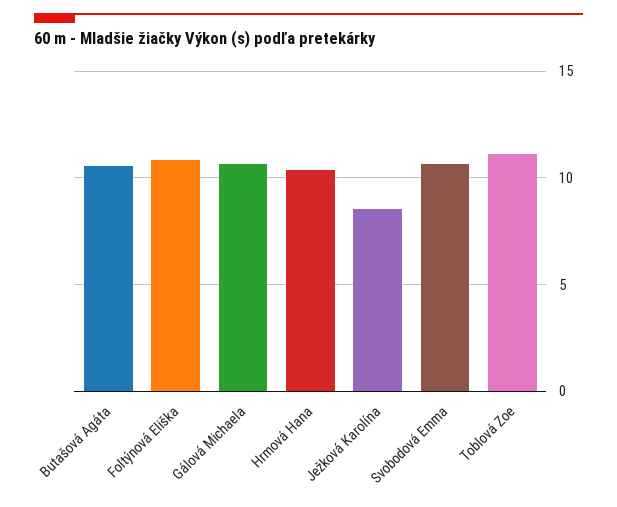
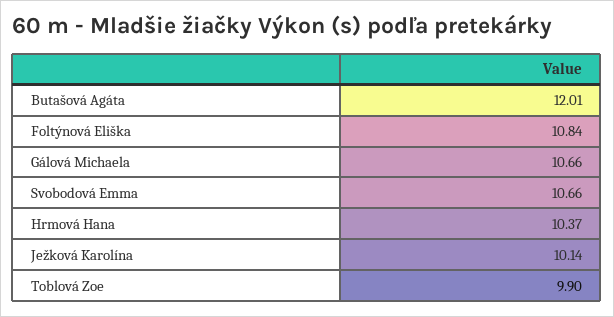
Butašová Agáta: 10.5 -> 12.01
Ježková Karolína: 8.5 -> 10.14
Toblová Zoe: 11 -> 9.9

